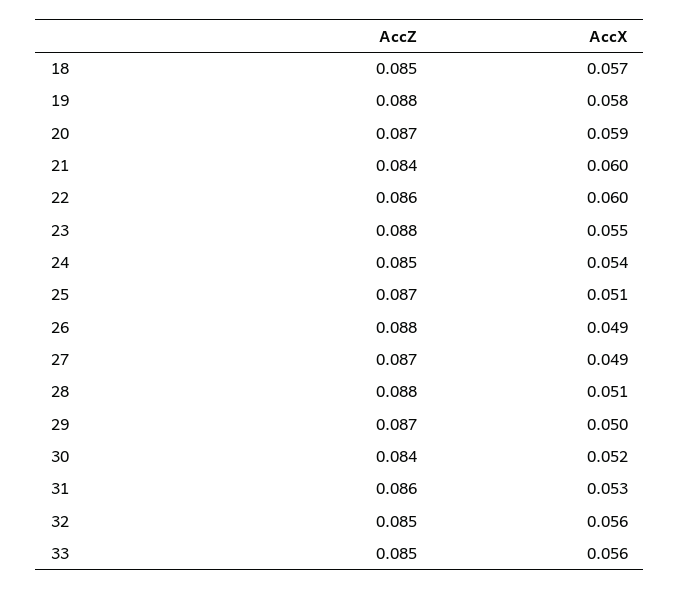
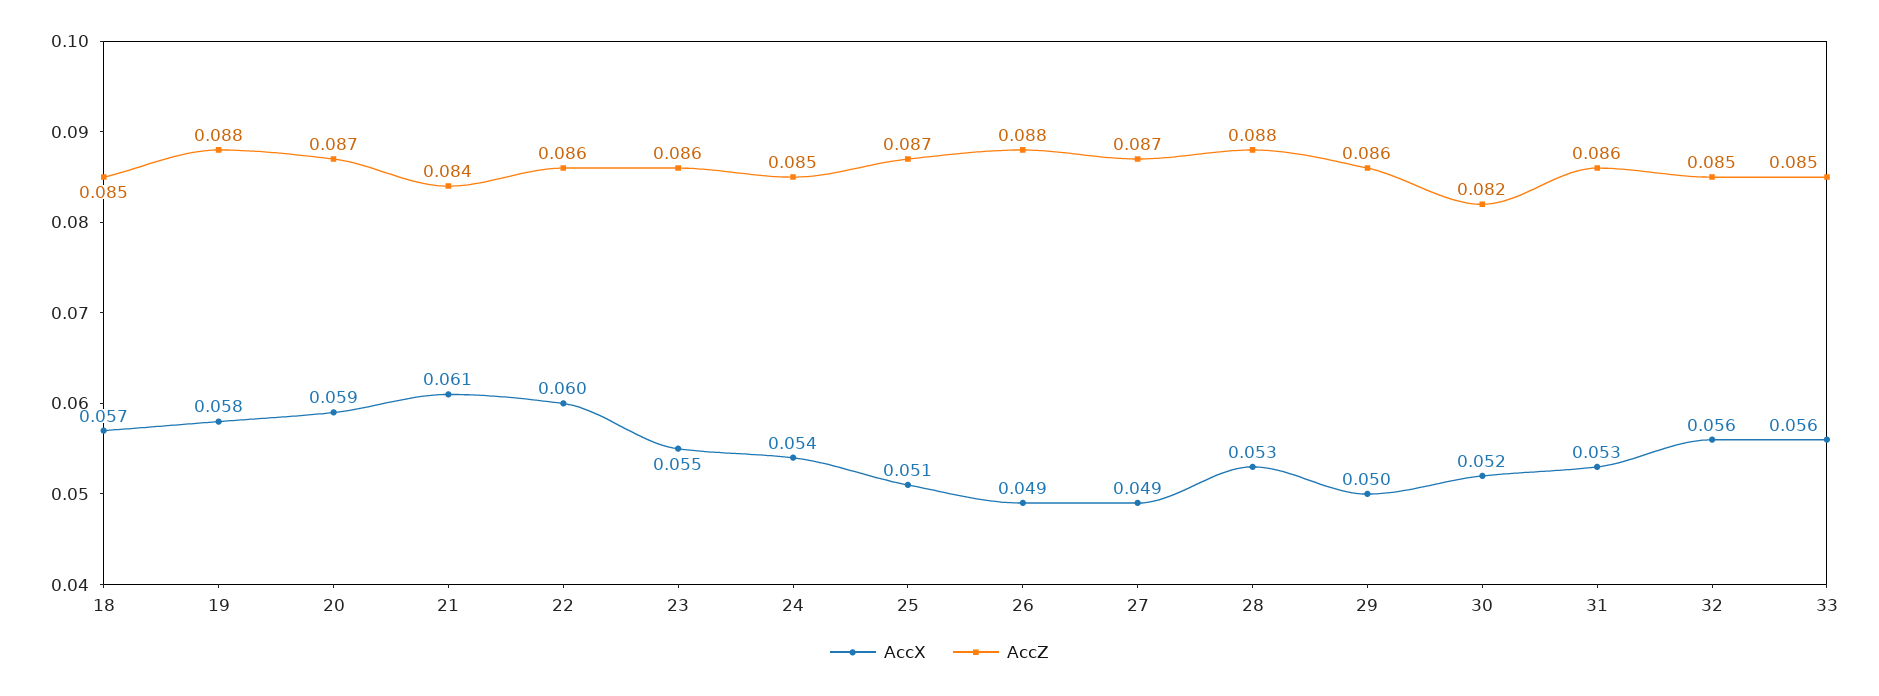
AccX, 21: 0.06 -> 0.061
AccZ, 23: 0.088 -> 0.086
AccX, 28: 0.051 -> 0.053
AccZ, 29: 0.087 -> 0.086
AccZ, 30: 0.084 -> 0.082

